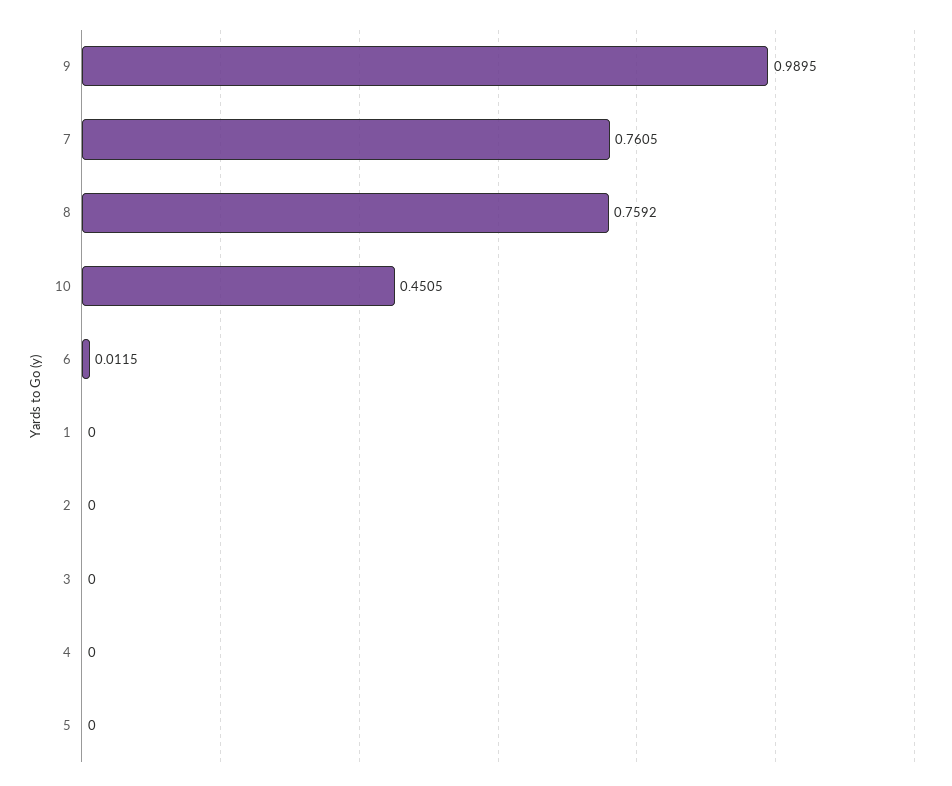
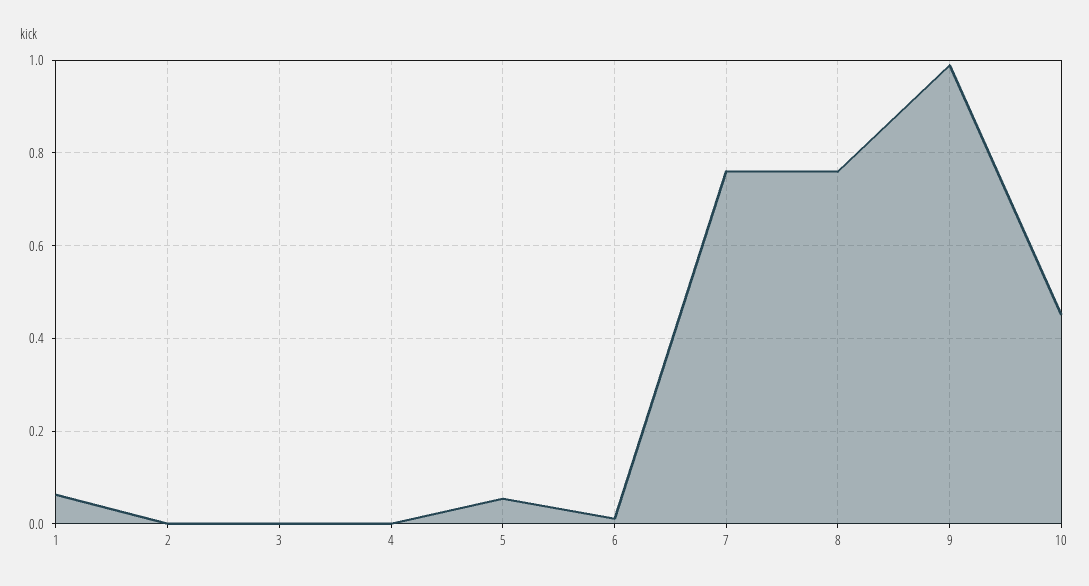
1: 0 -> 0.06
5: 0 -> 0.06

